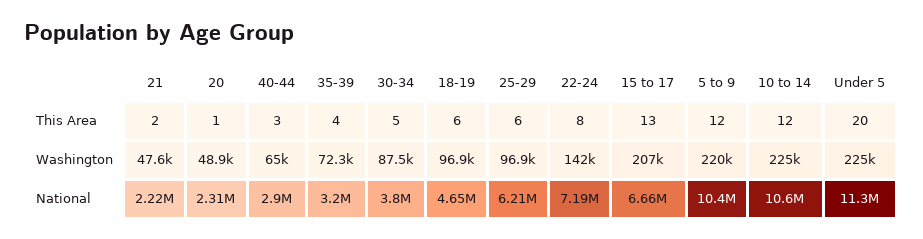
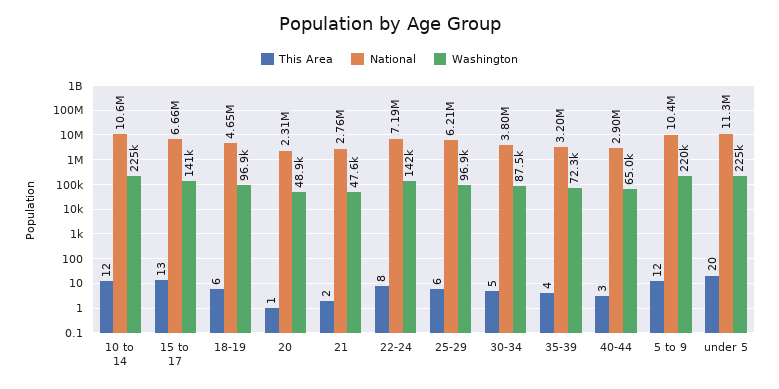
Washington, 15 to 17: 207000 -> 141000
National, 21: 2220000 -> 2760000

